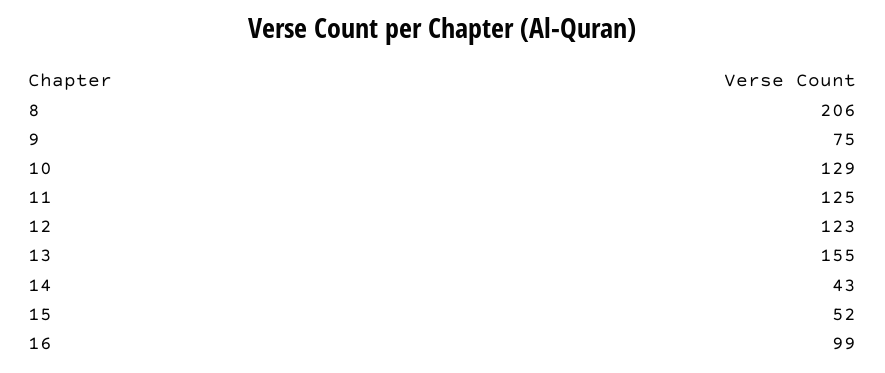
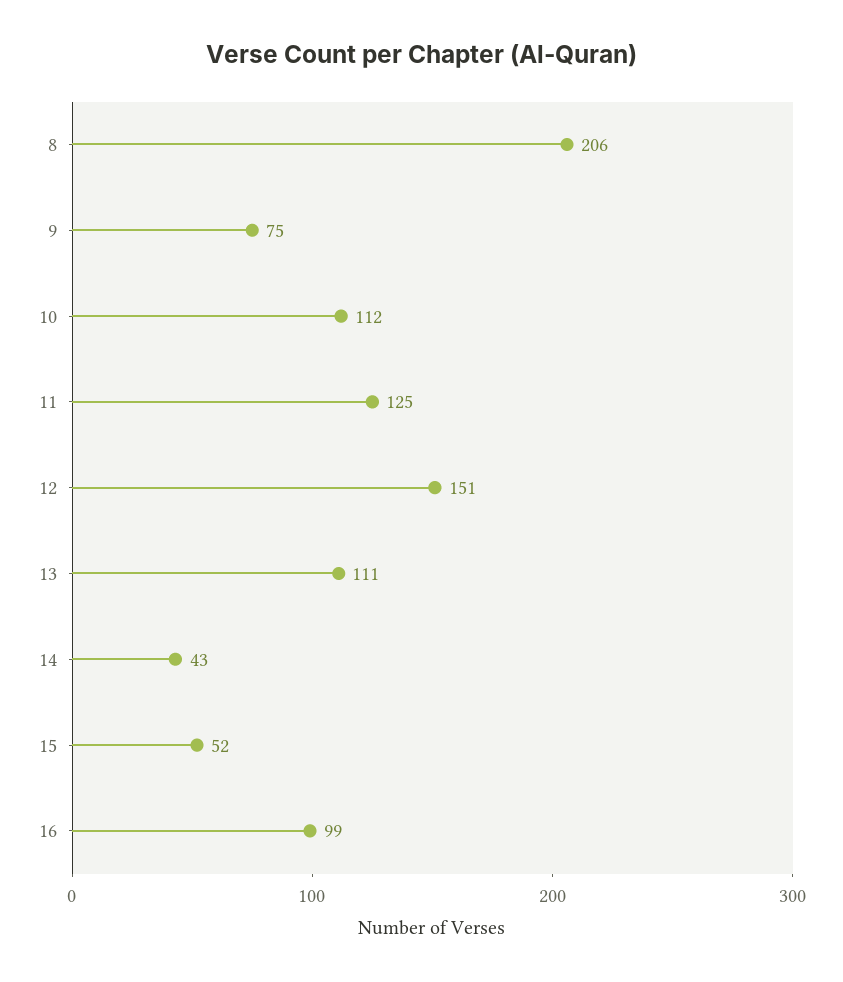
10: 129 -> 112
12: 123 -> 151
13: 155 -> 111

